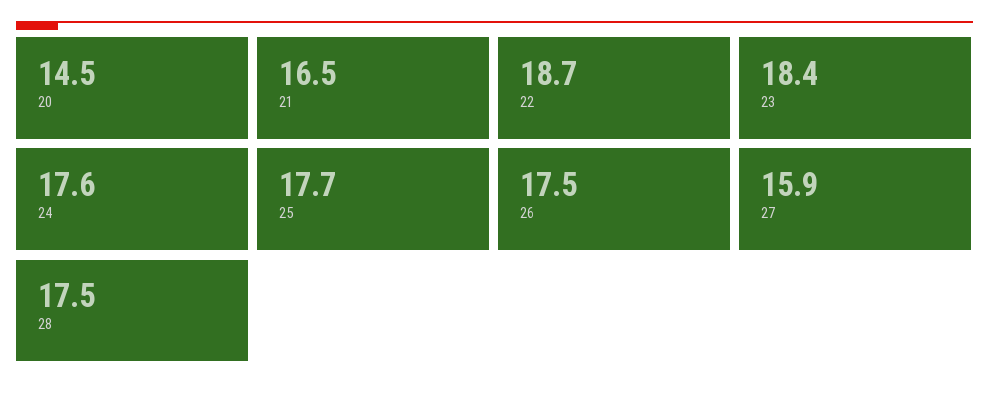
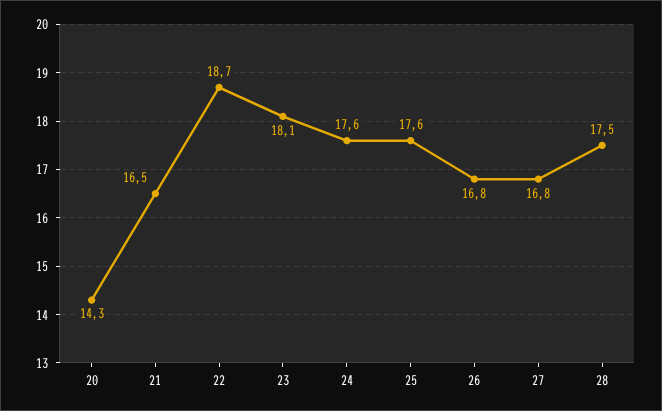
20: 14.5 -> 14.3
23: 18.4 -> 18.1
25: 17.7 -> 17.6
26: 17.5 -> 16.8
27: 15.9 -> 16.8

